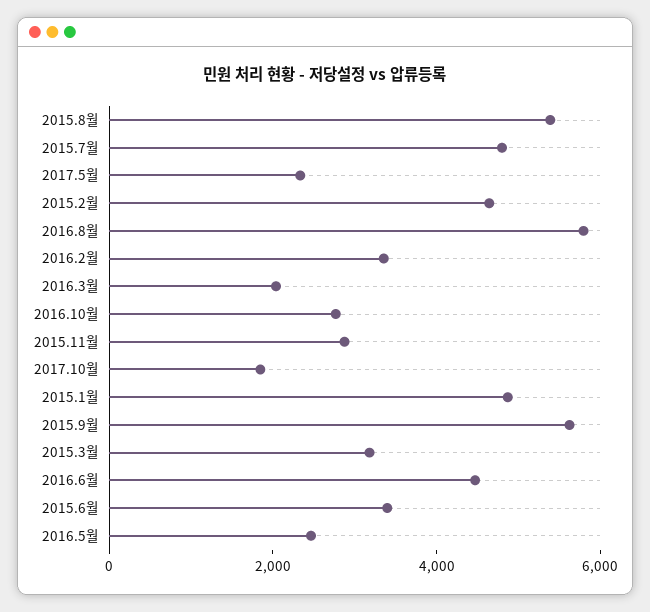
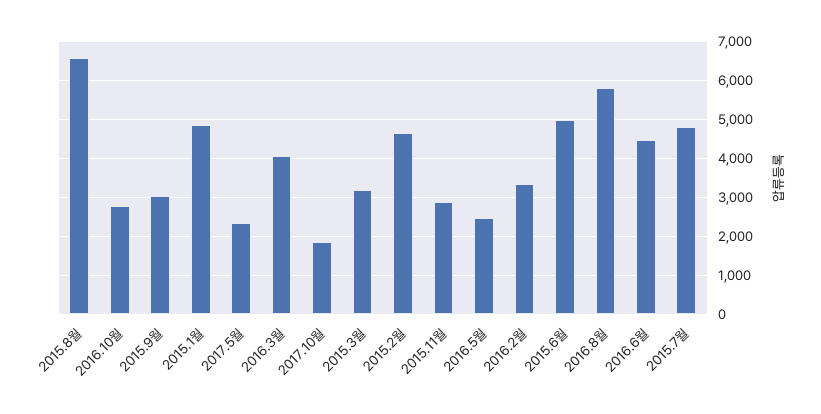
2015.8월: 5500 -> 6600
2016.3월: 2000 -> 4000
2015.9월: 5500 -> 3000
2015.6월: 3500 -> 5000

